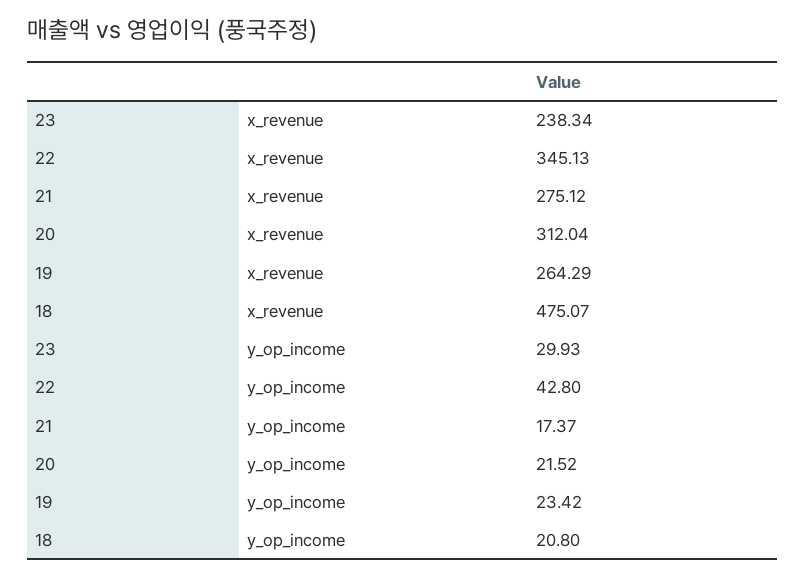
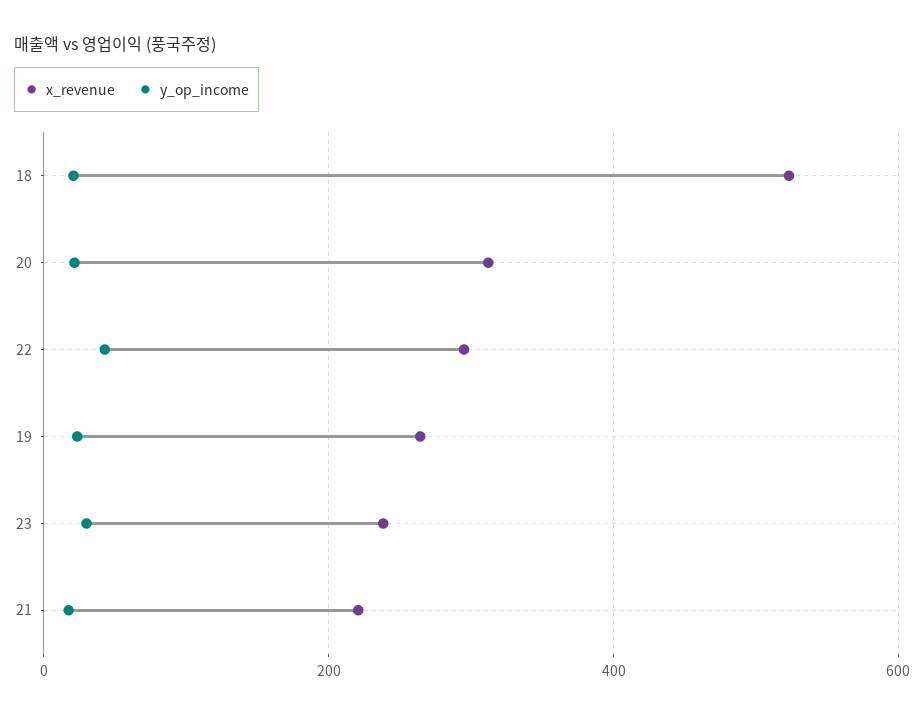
x_revenue, 22: 345.13 -> 300
x_revenue, 21: 275.12 -> 220
x_revenue, 18: 475.07 -> 520

